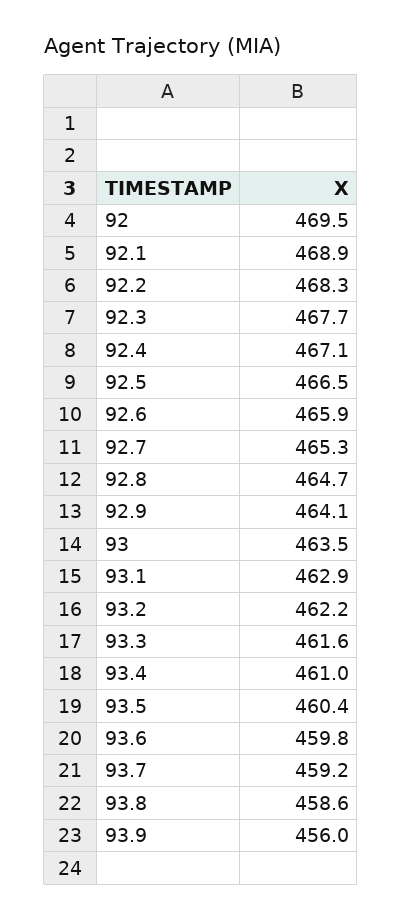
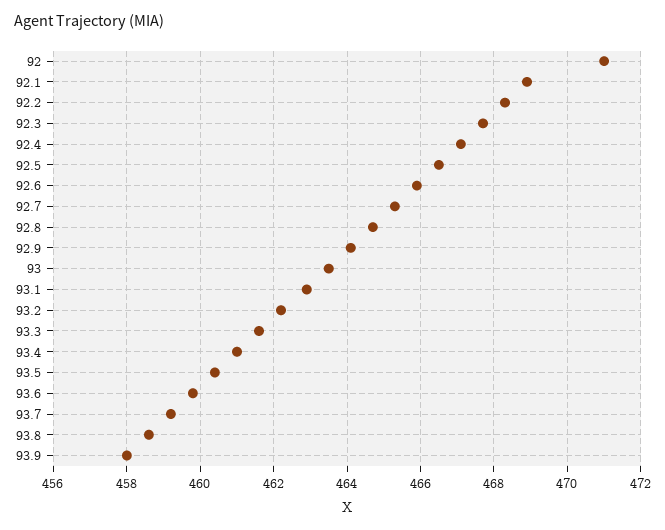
92: 469.5 -> 471
93.9: 456 -> 458

